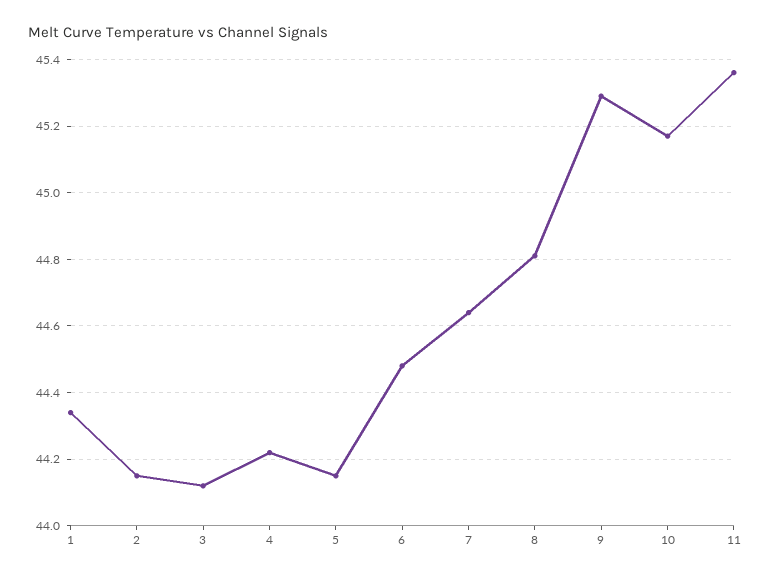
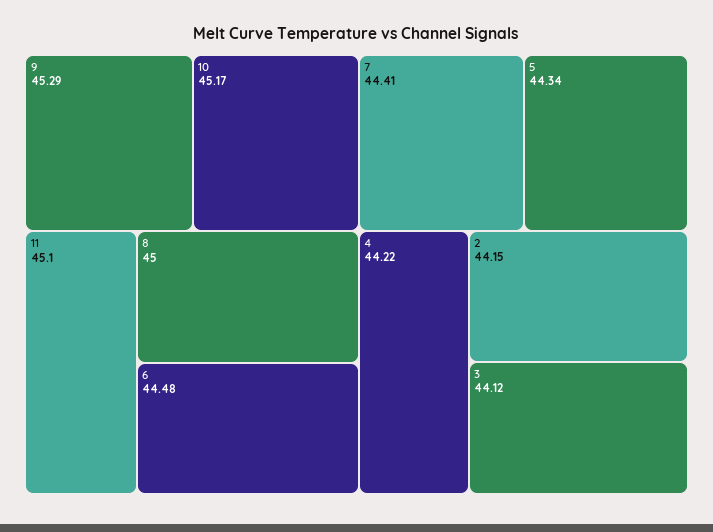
1: 44.35 -> none
5: 44.15 -> 44.34
7: 44.65 -> 44.41
8: 44.8 -> 45
11: 45.35 -> 45.1

